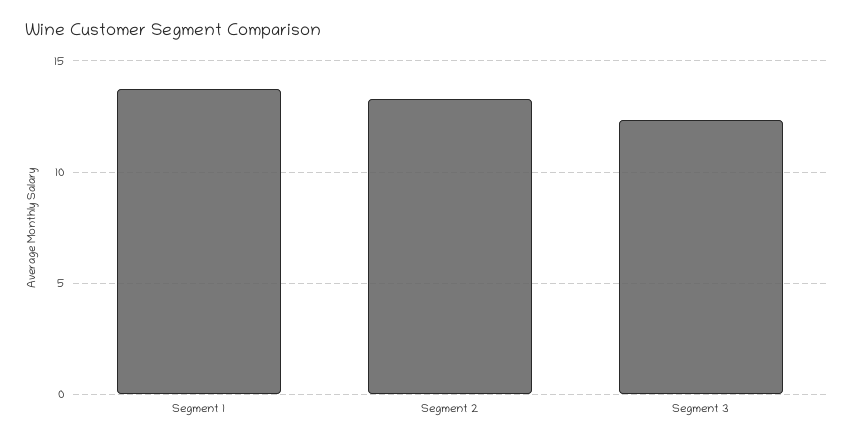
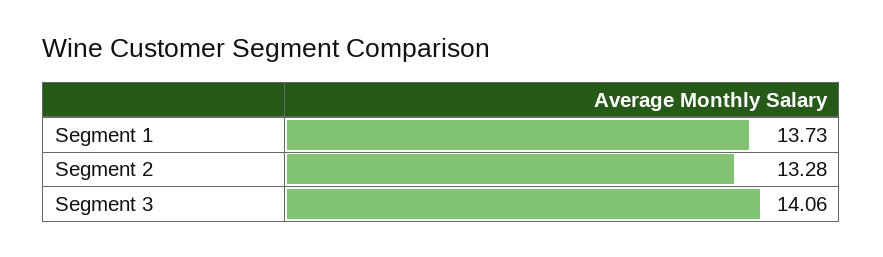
Segment 3: 12.5 -> 14.06

